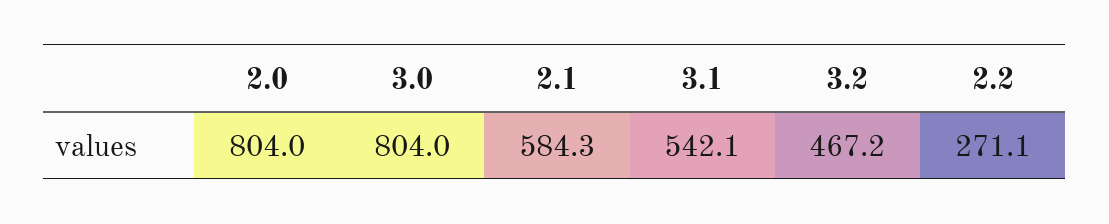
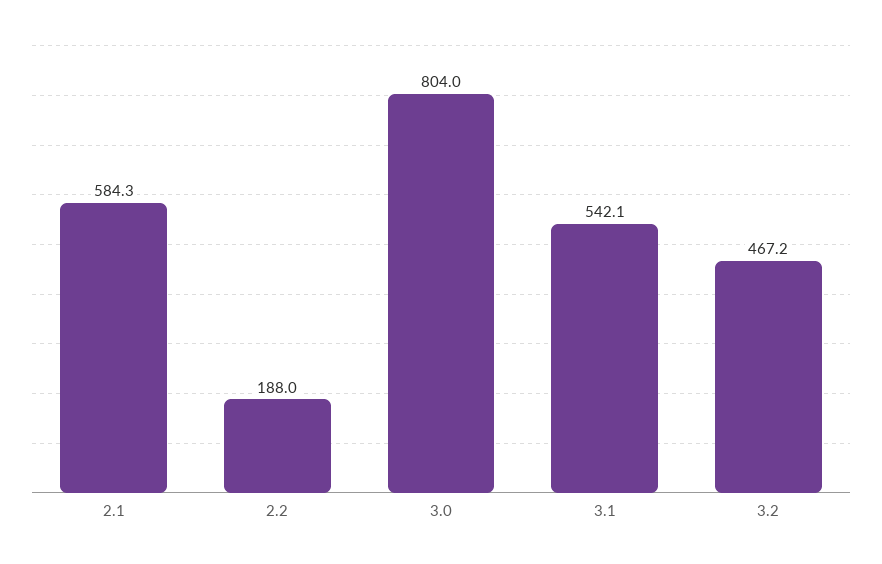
2.0: 804 -> none
2.2: 271.1 -> 188

